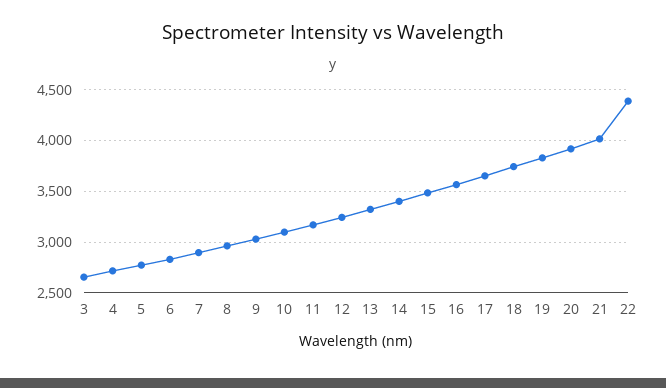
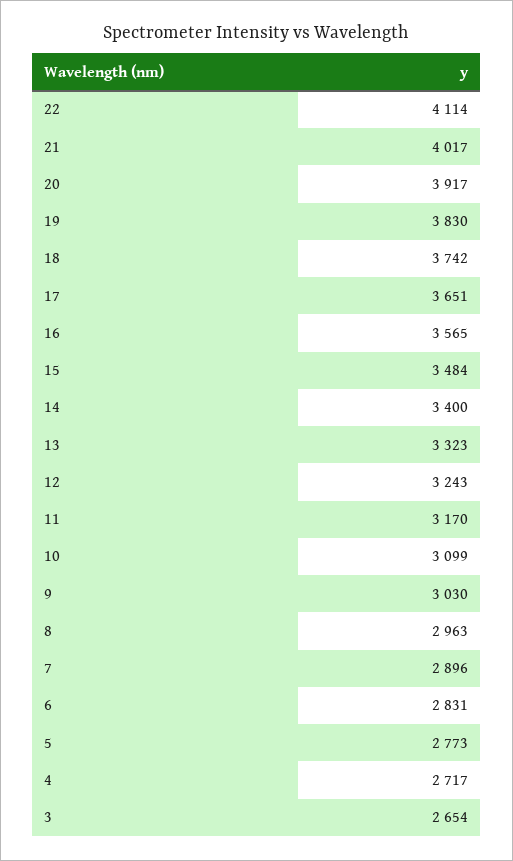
22: 4400 -> 4114

